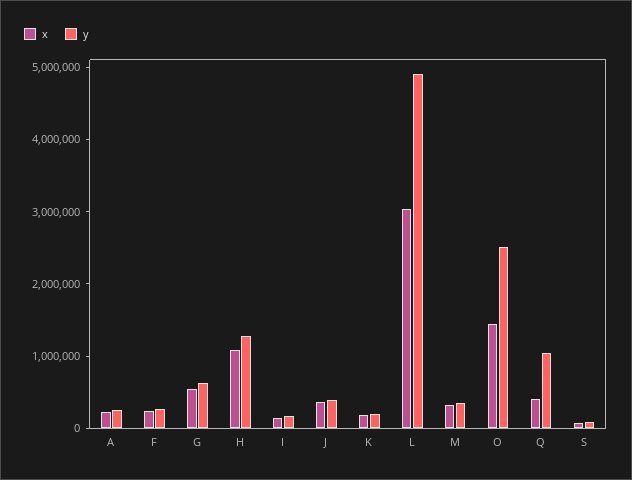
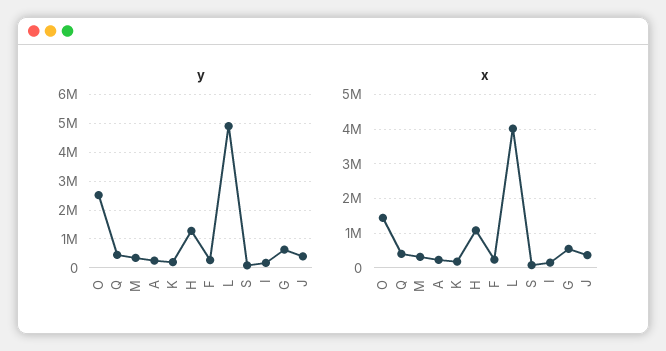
x, L: 3000000 -> 4000000
y, Q: 1000000 -> 500000

